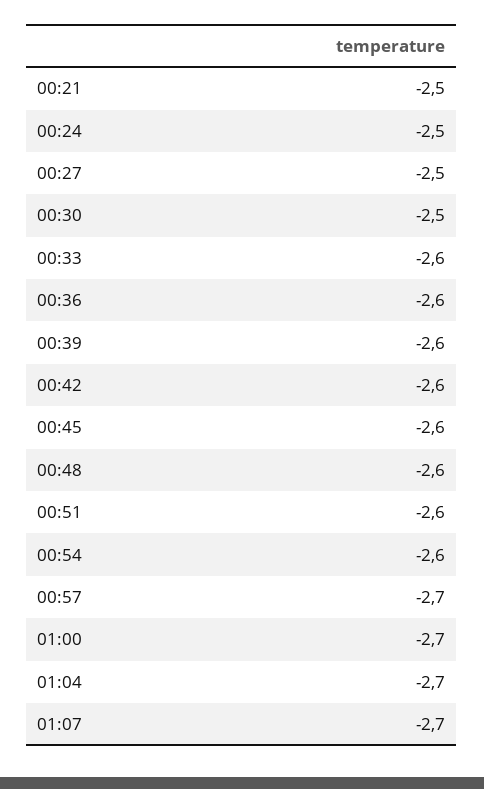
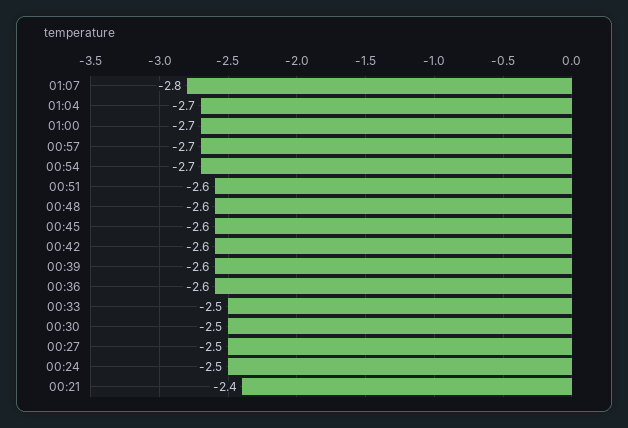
00:21: -2.5 -> -2.4
00:33: -2.6 -> -2.5
00:54: -2.6 -> -2.7
01:07: -2.7 -> -2.8

